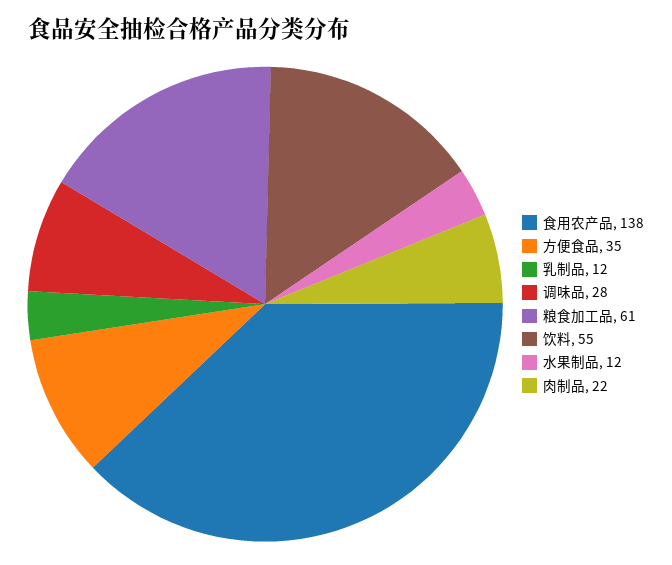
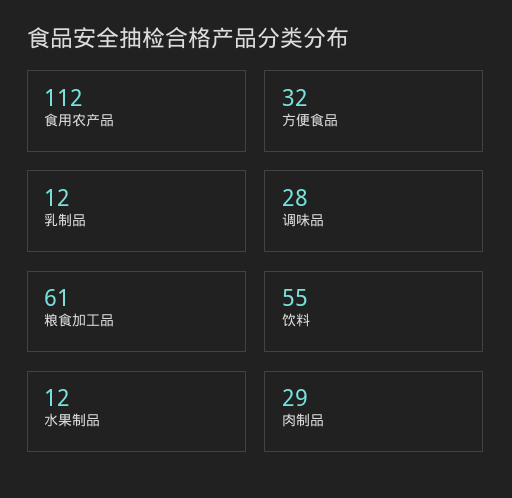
食用农产品: 138 -> 112
方便食品: 35 -> 32
肉制品: 22 -> 29

